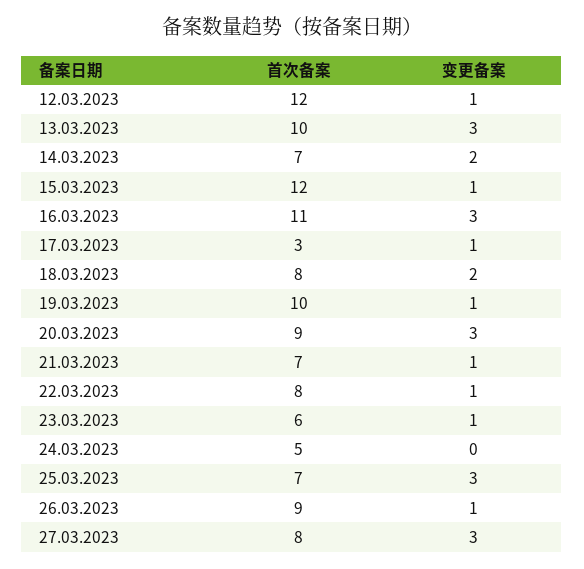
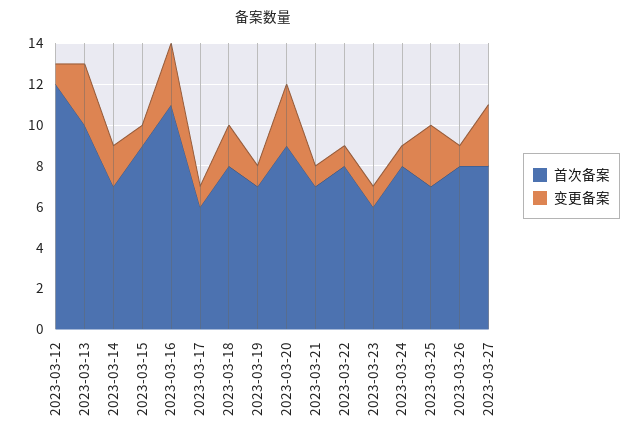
首次备案, 15.03.2023: 12 -> 9
首次备案, 17.03.2023: 3 -> 6
首次备案, 19.03.2023: 10 -> 7
首次备案, 24.03.2023: 5 -> 8
变更备案, 24.03.2023: 0 -> 1
首次备案, 26.03.2023: 9 -> 8

